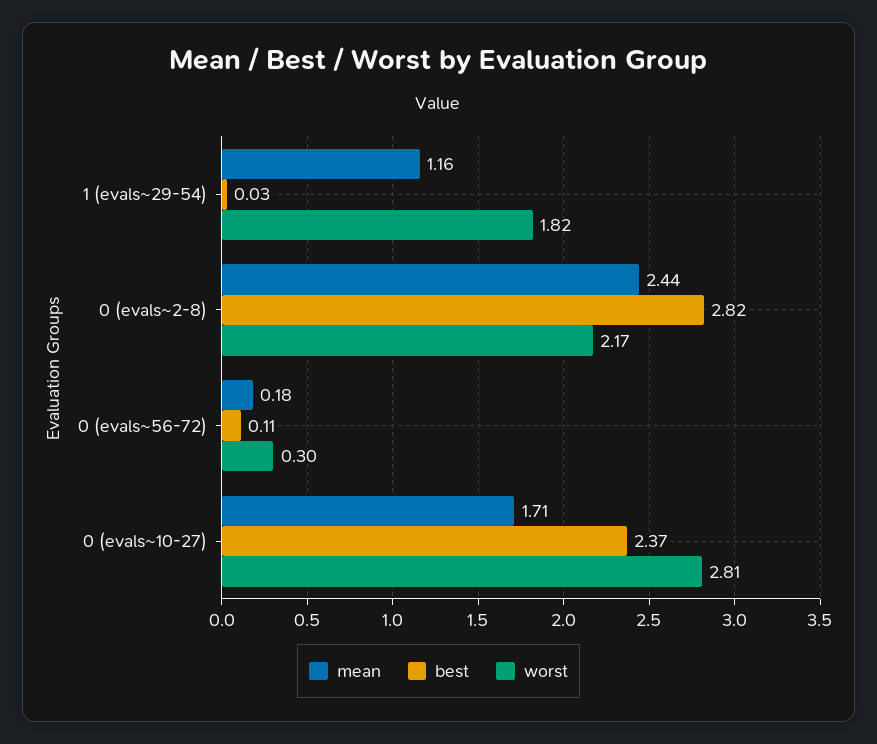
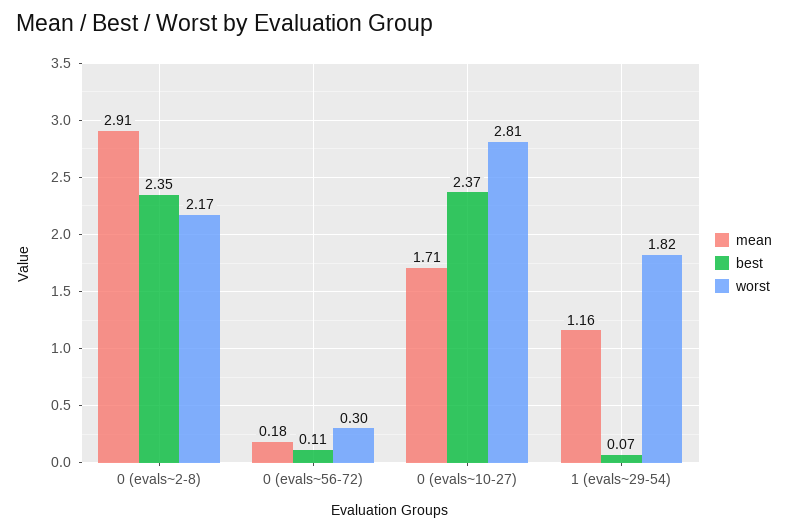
best, 1 (evals~29-54): 0.03 -> 0.07
mean, 0 (evals~2-8): 2.44 -> 2.91
best, 0 (evals~2-8): 2.82 -> 2.35

